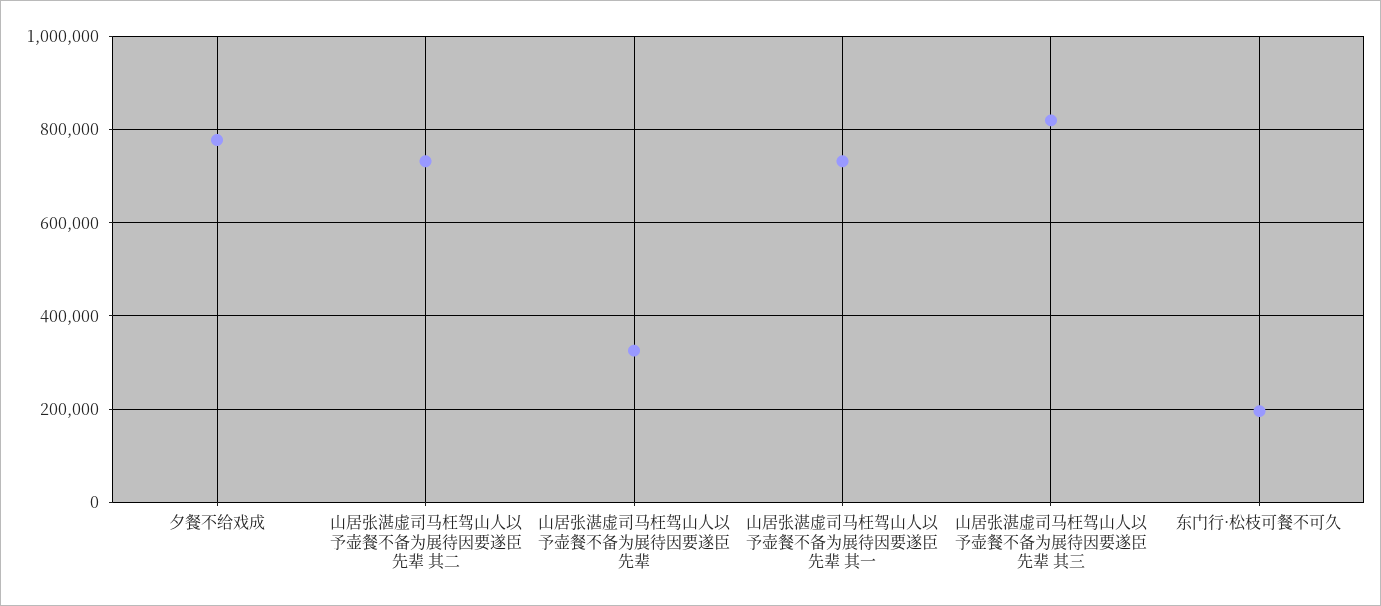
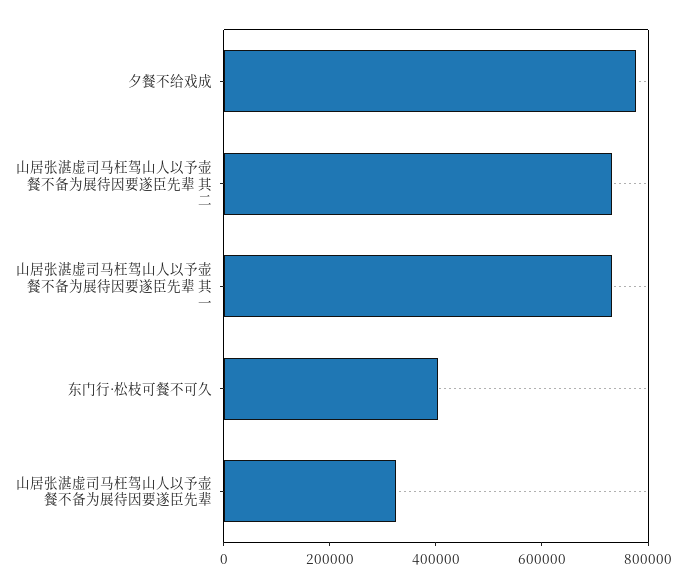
山居张湛虚司马枉驾山人以予壶餐不备为展待因要遂臣先辈 其三: 820000 -> none
东门行·松枝可餐不可久: 200000 -> 400000

